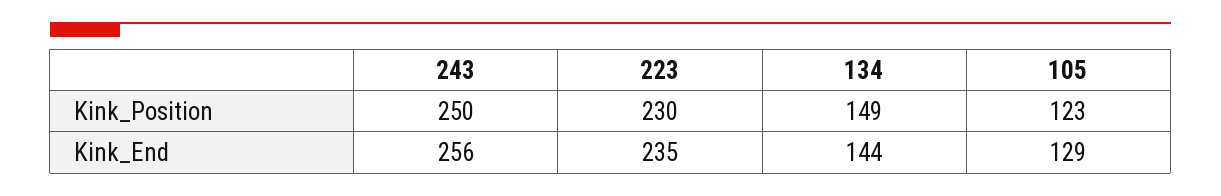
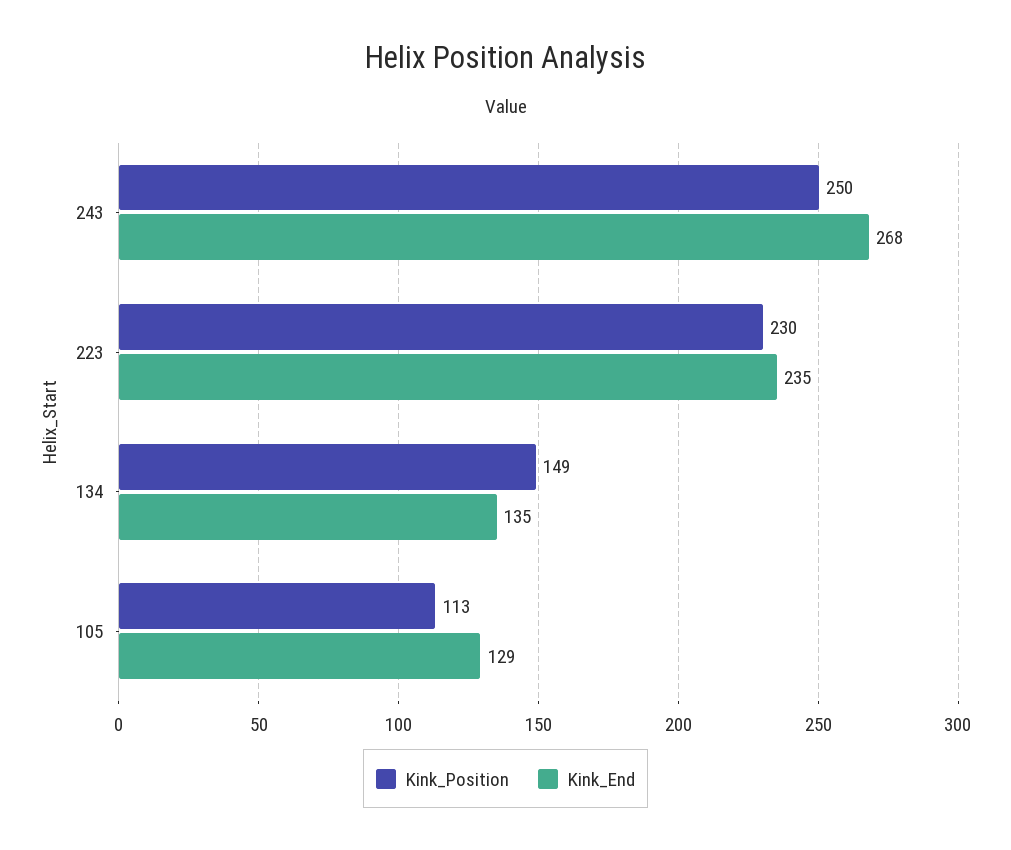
Kink_Position, 105: 123 -> 113
Kink_End, 243: 256 -> 268
Kink_End, 134: 144 -> 135

